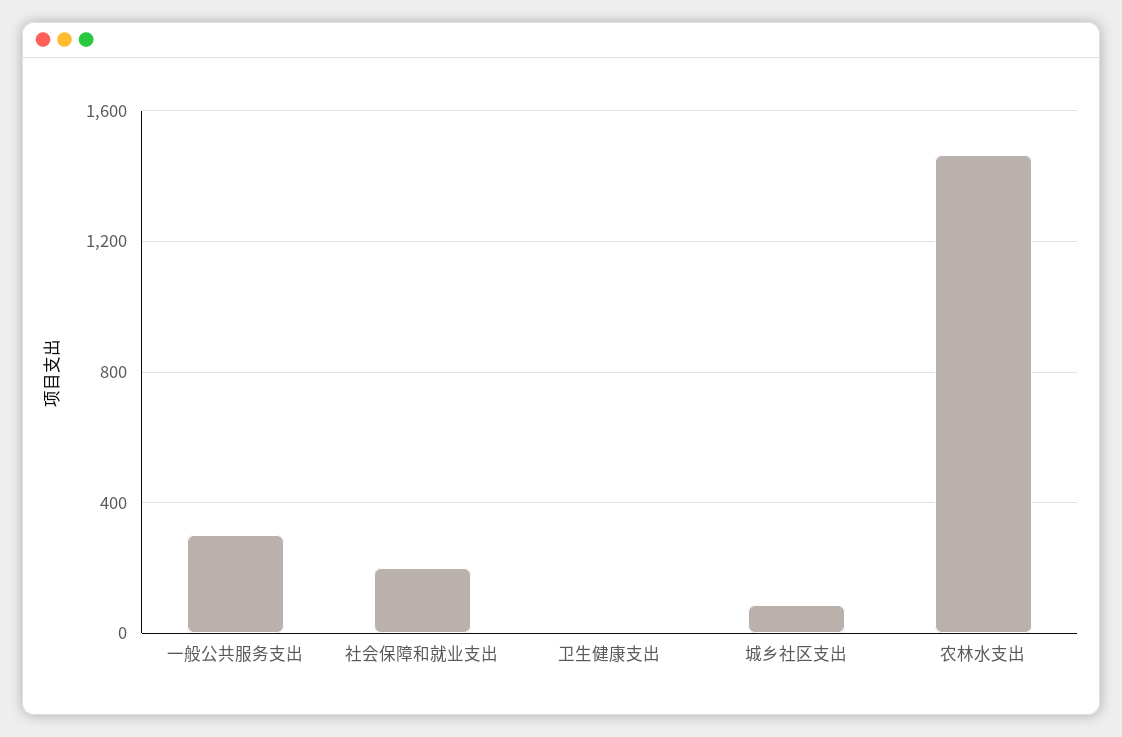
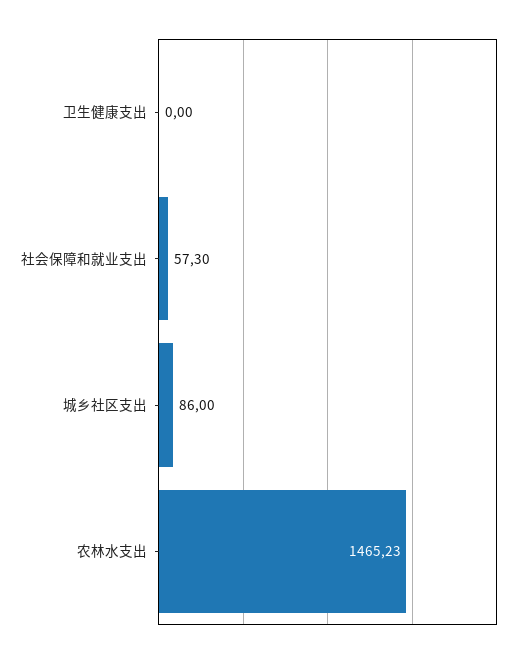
一般公共服务支出: 300 -> none
社会保障和就业支出: 200 -> 57.3

